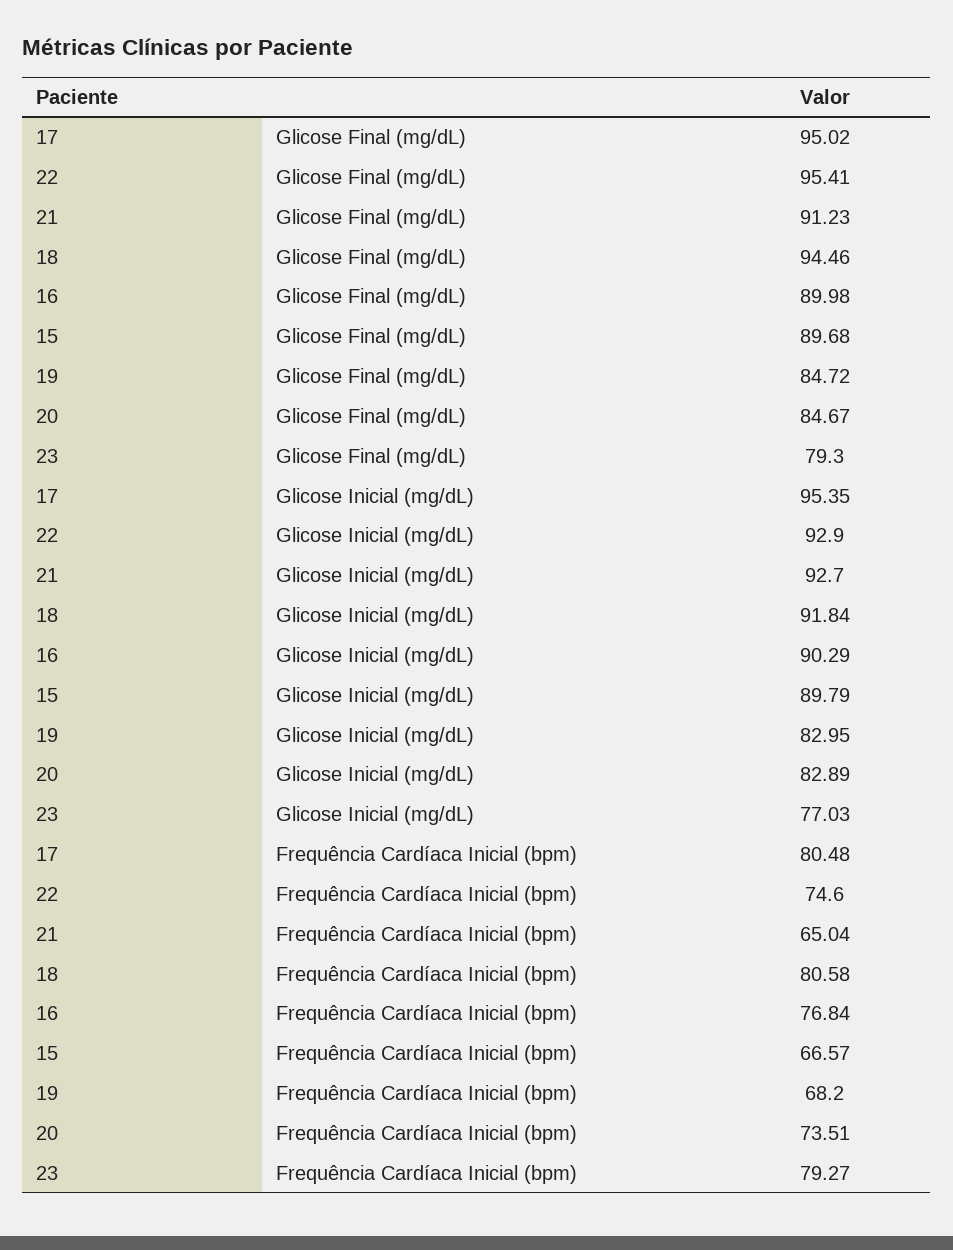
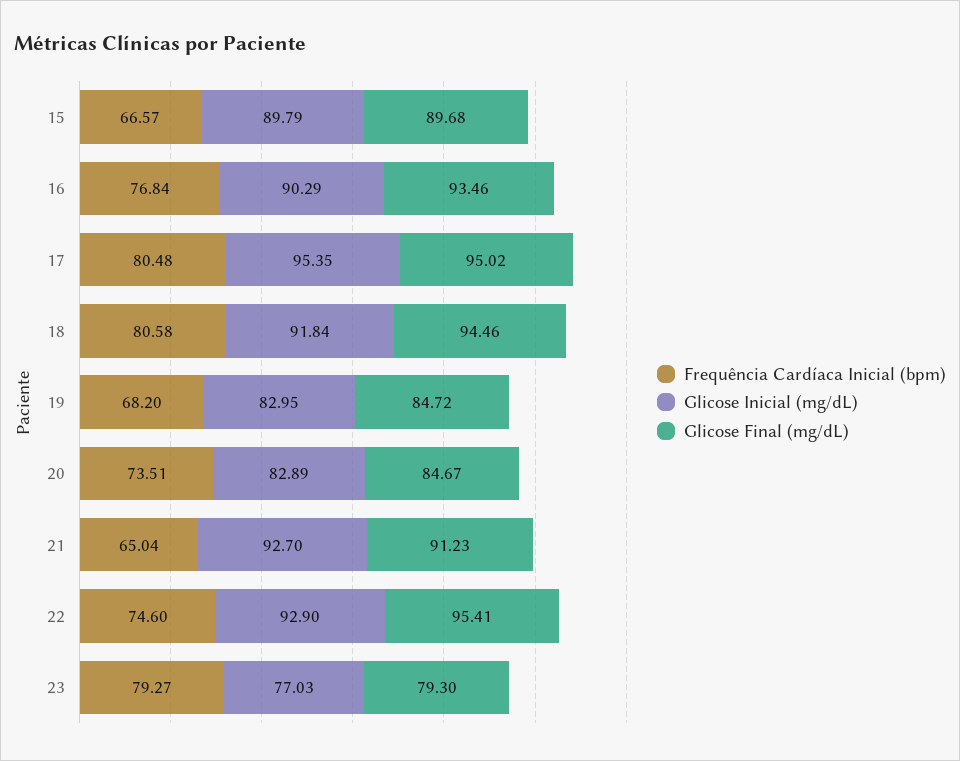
Glicose Final (mg/dL), 16: 89.98 -> 93.46

